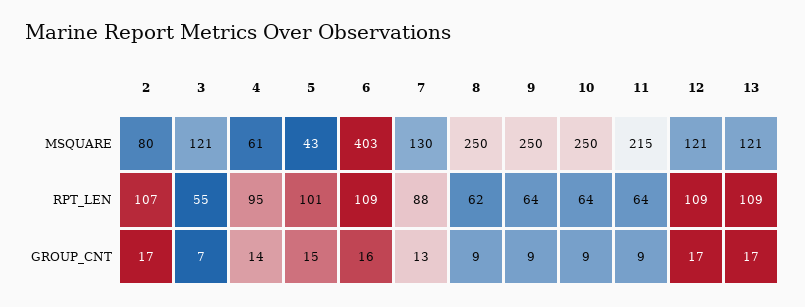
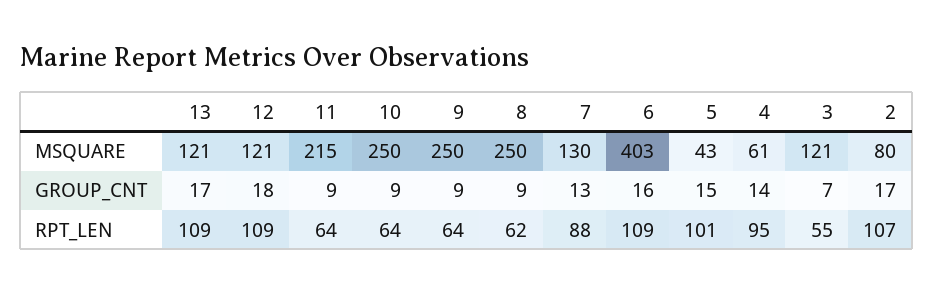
12, GROUP_CNT: 17 -> 18

